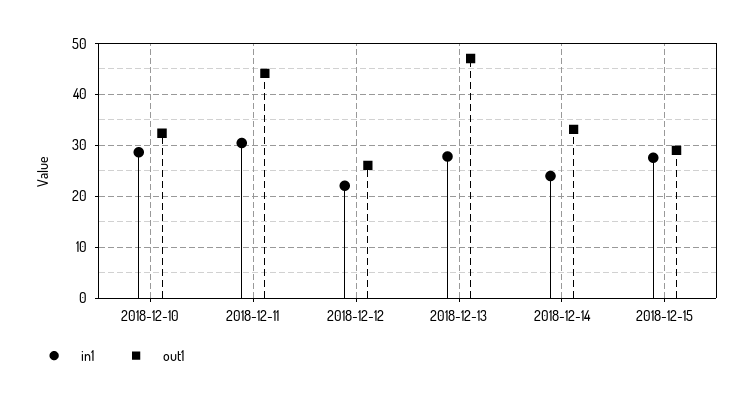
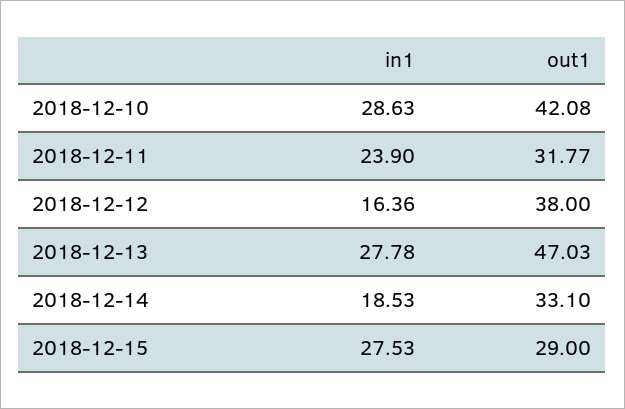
out1, 2018-12-10: 32 -> 42.08
in1, 2018-12-11: 30 -> 23.9
out1, 2018-12-11: 44 -> 31.77
in1, 2018-12-12: 22 -> 16.36
out1, 2018-12-12: 26 -> 38
in1, 2018-12-14: 24 -> 18.53

